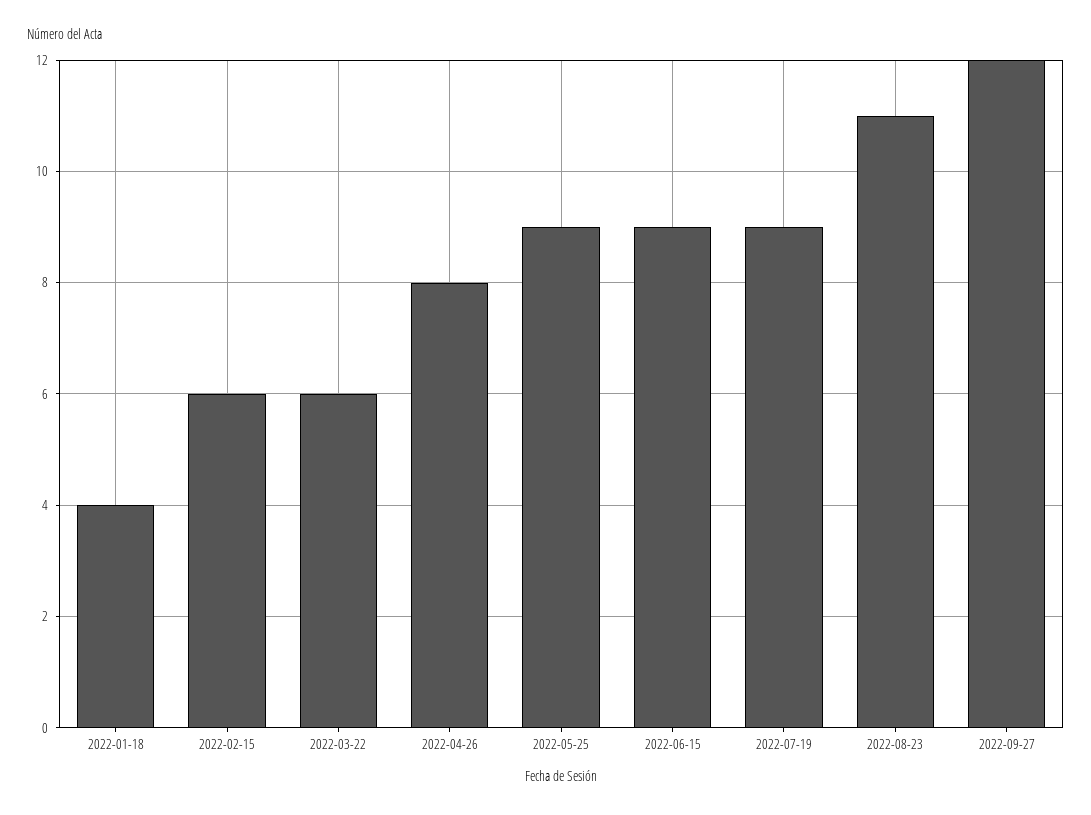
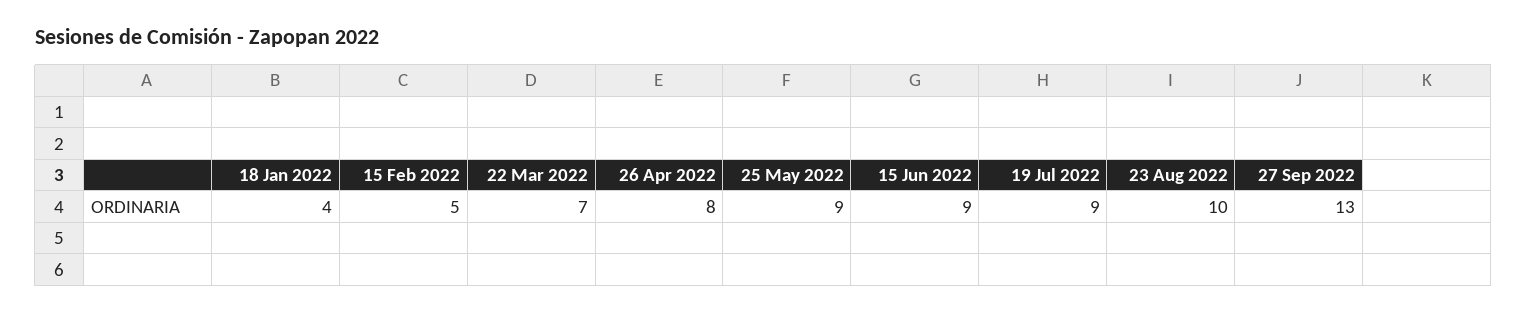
2022-02-15: 6 -> 5
2022-03-22: 6 -> 7
2022-08-23: 11 -> 10
2022-09-27: 12 -> 13

